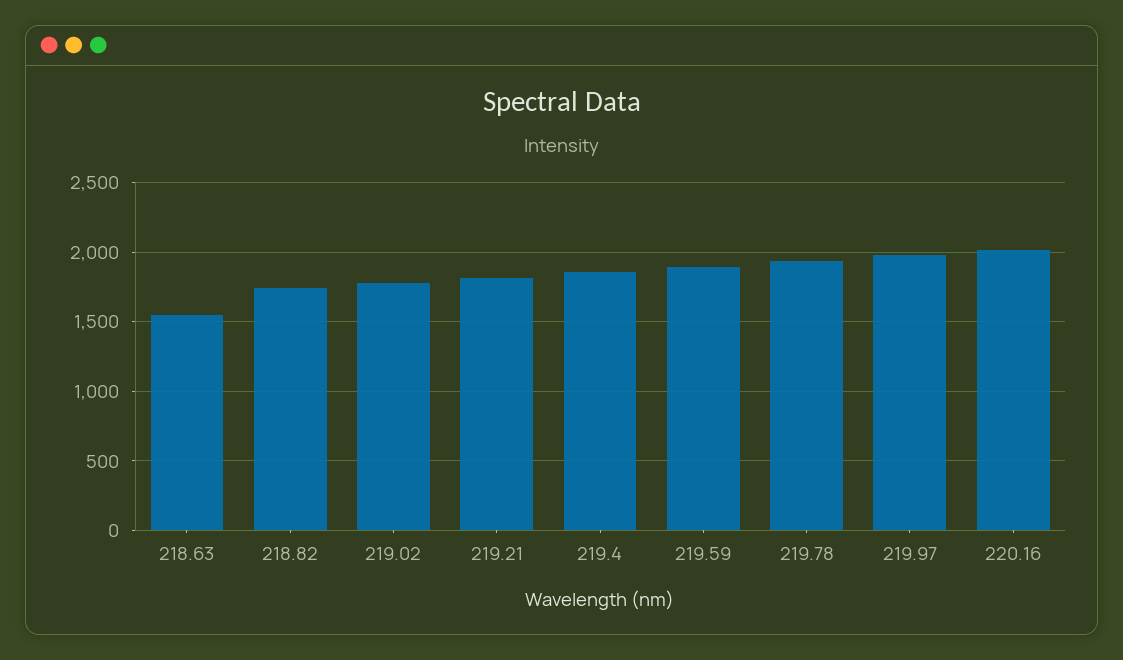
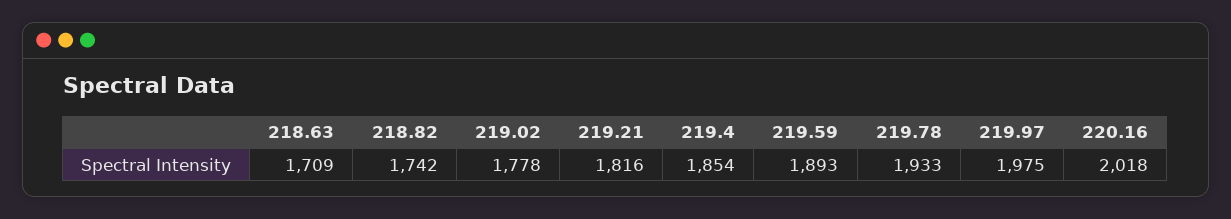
218.63: 1550 -> 1709

